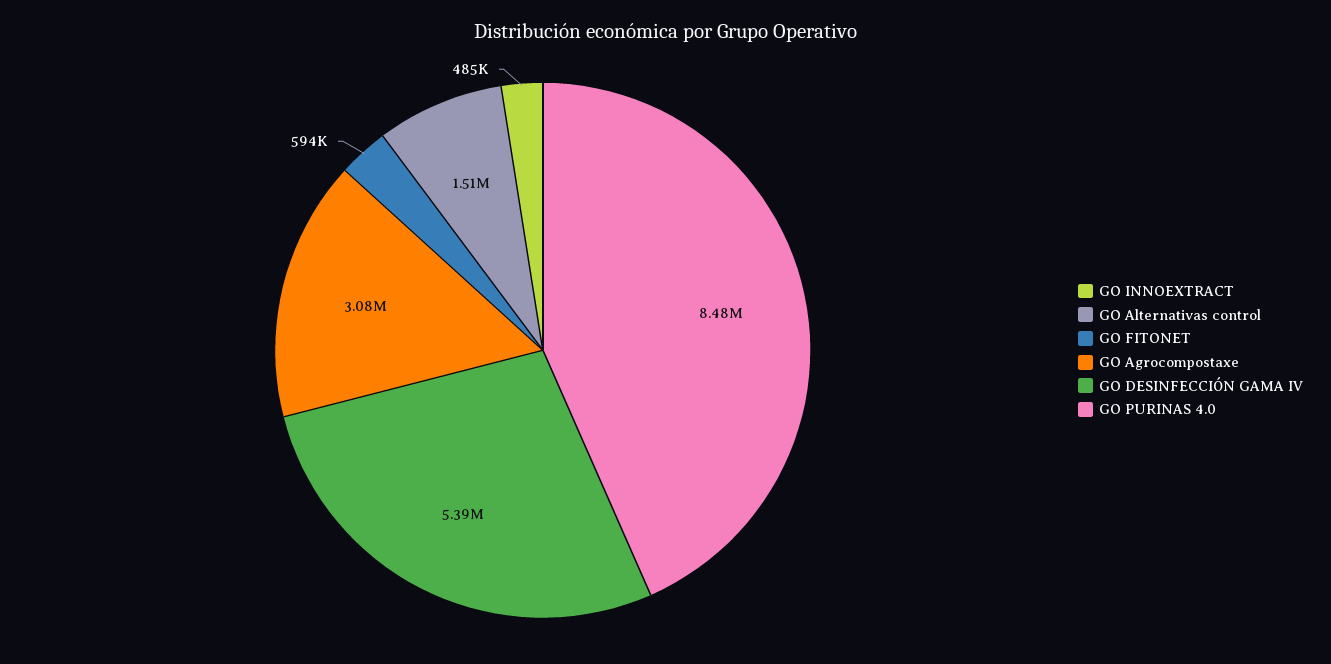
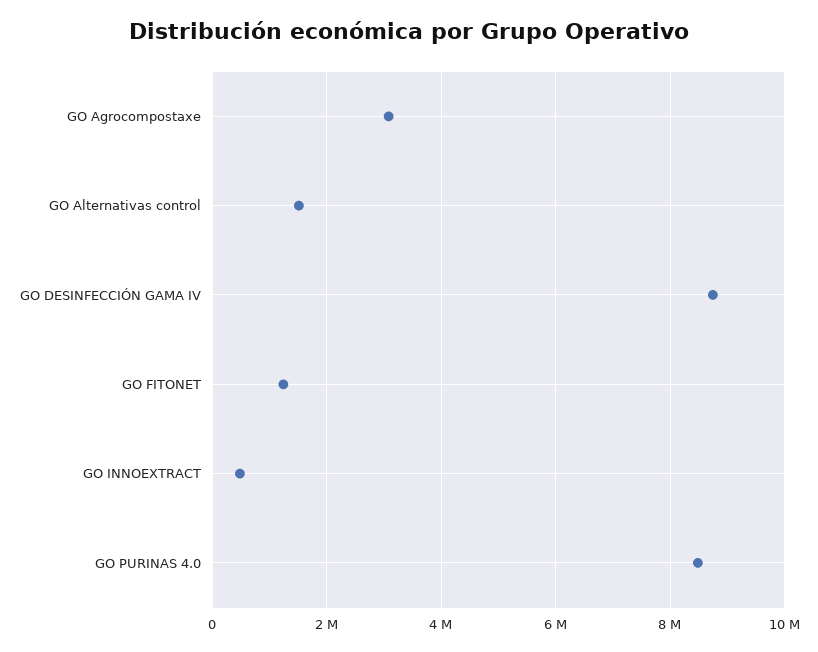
GO FITONET: 594000 -> 1200000
GO DESINFECCIÓN GAMA IV: 5390000 -> 8800000

